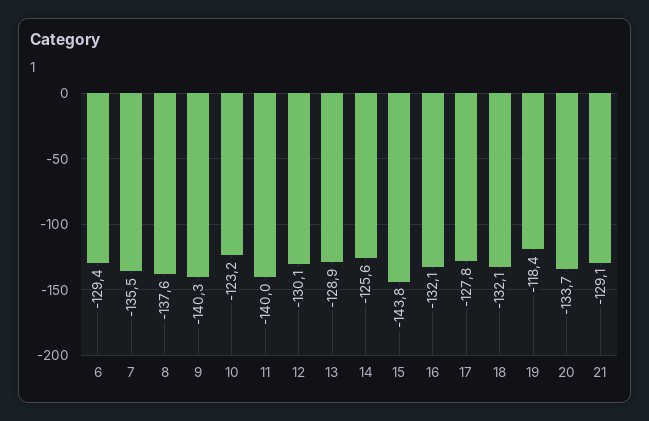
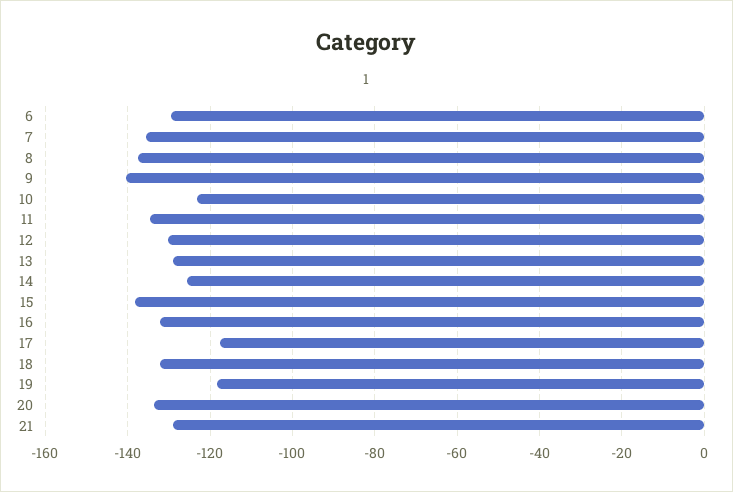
11: -140 -> -134
15: -143.8 -> -138
17: -127.8 -> -118

